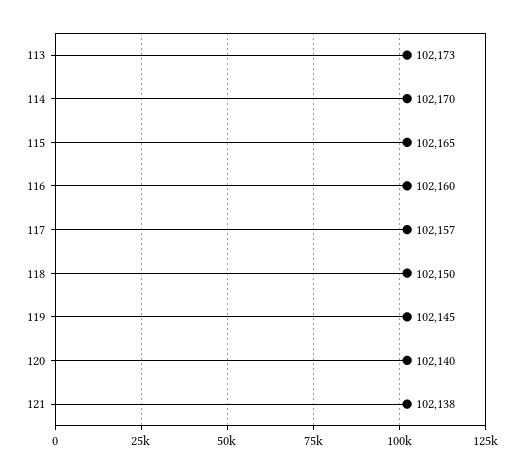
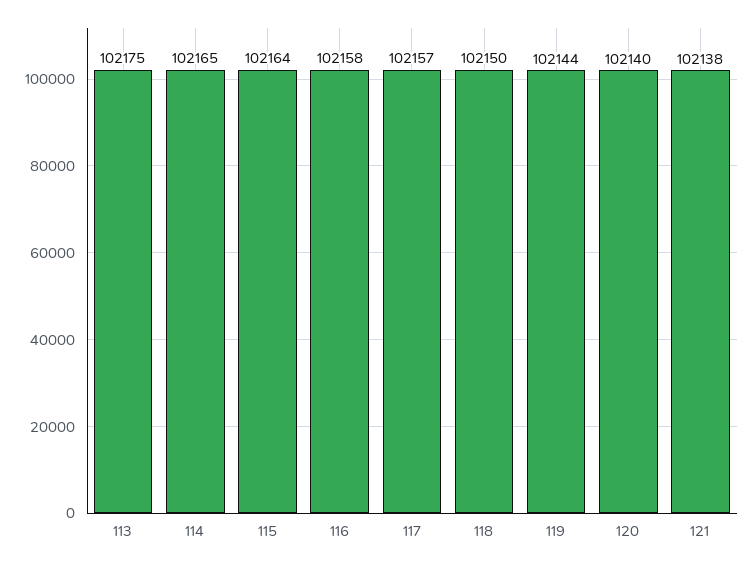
113: 102173 -> 102175
114: 102170 -> 102165
115: 102165 -> 102164
116: 102160 -> 102158
119: 102145 -> 102144

